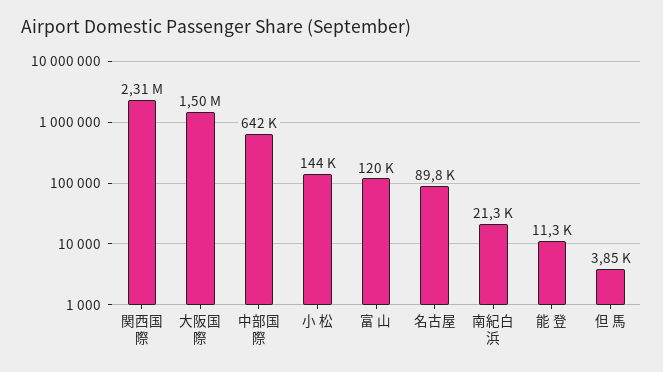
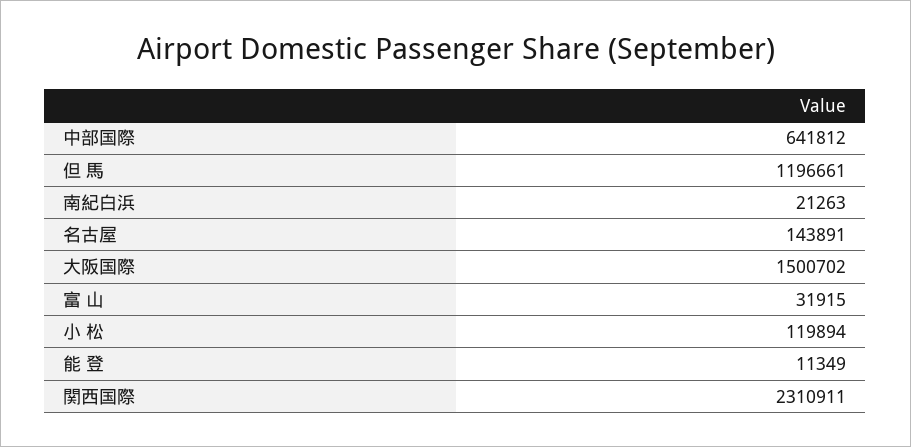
小 松: 144000 -> 119894
富 山: 120000 -> 31915
名古屋: 89800 -> 143891
但 馬: 3850 -> 1196661

